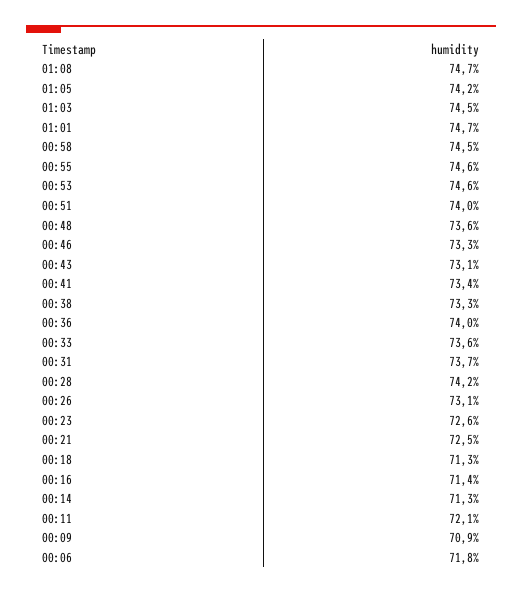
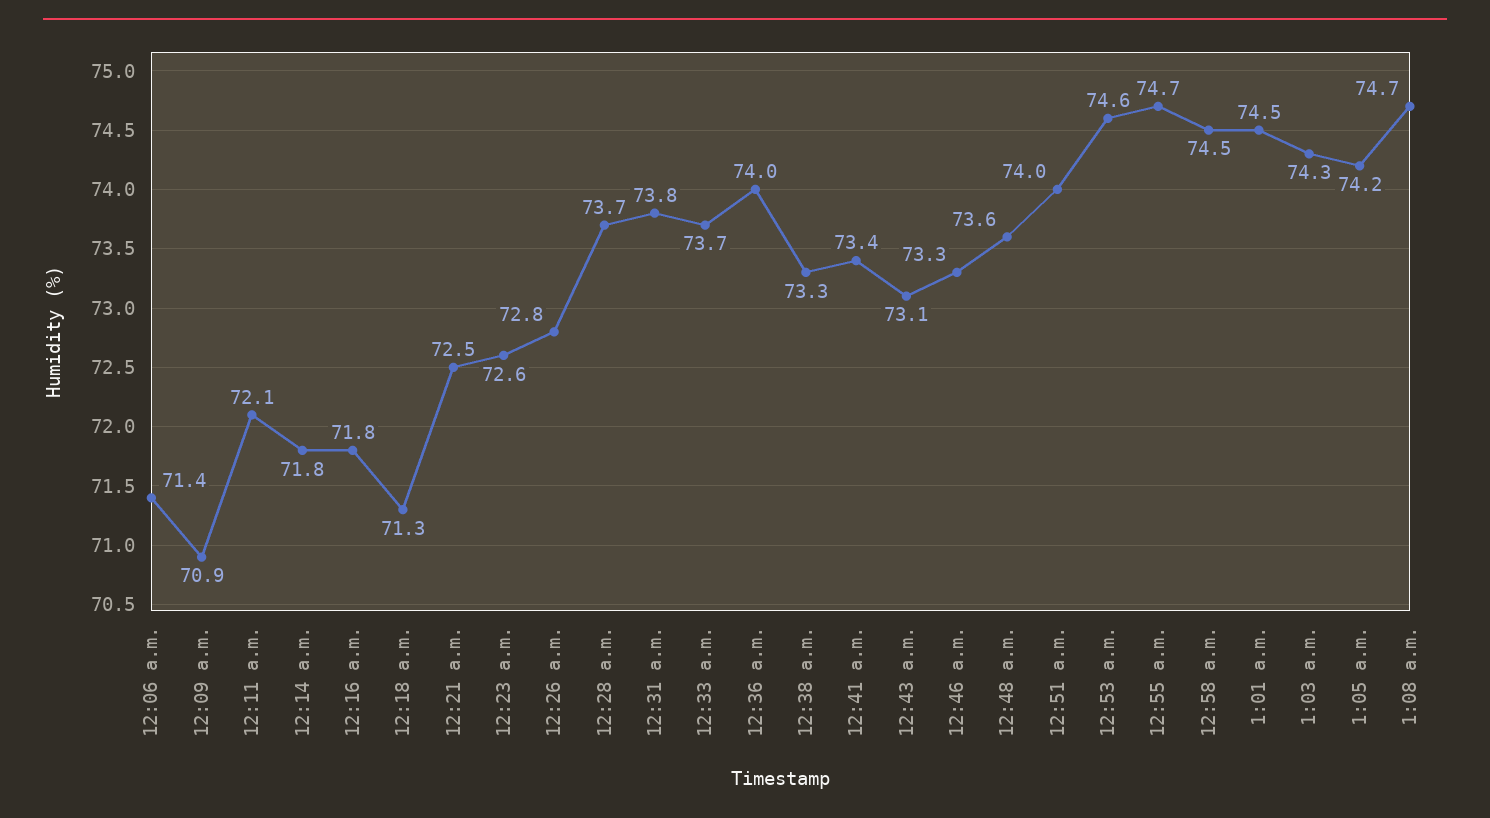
01:03: 74.5 -> 74.3
01:01: 74.7 -> 74.5
00:55: 74.6 -> 74.7
00:33: 73.6 -> 73.7
00:31: 73.7 -> 73.8
00:28: 74.2 -> 73.7
00:26: 73.1 -> 72.8
00:16: 71.4 -> 71.8
00:14: 71.3 -> 71.8
00:06: 71.8 -> 71.4

